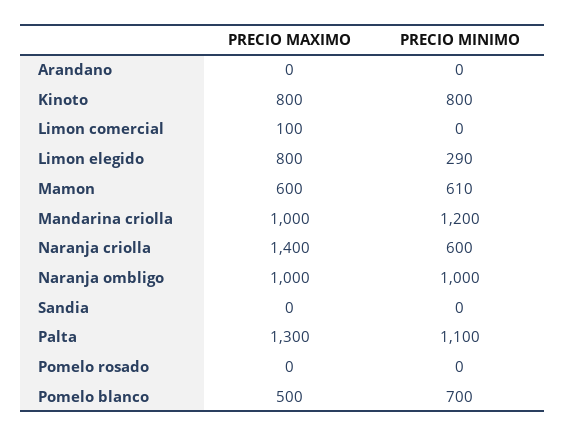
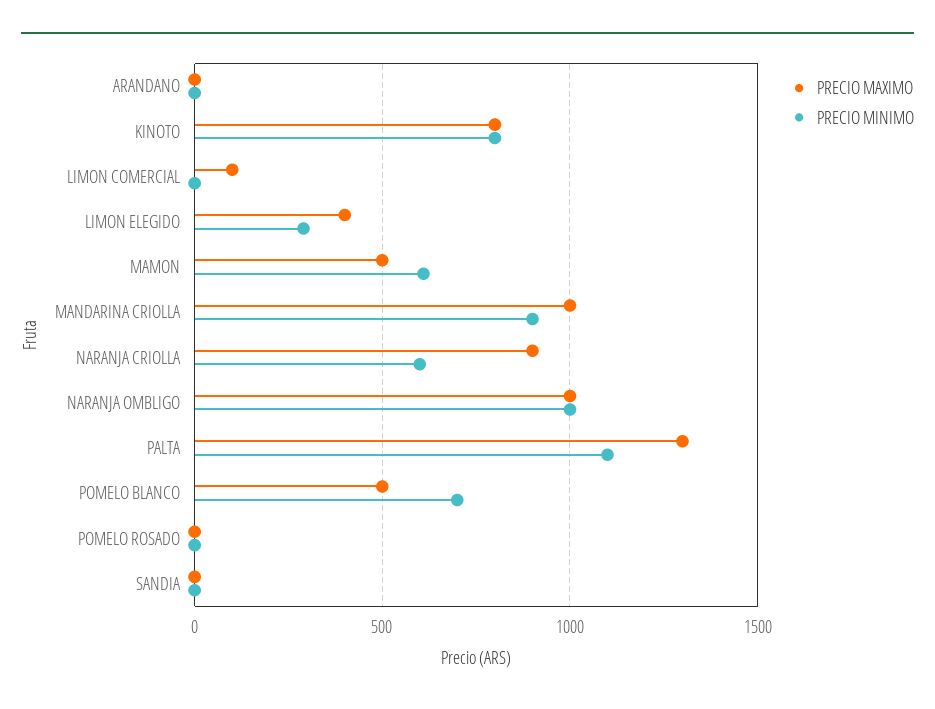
PRECIO MAXIMO, Limon elegido: 800 -> 400
PRECIO MAXIMO, Mamon: 600 -> 500
PRECIO MINIMO, Mandarina criolla: 1200 -> 900
PRECIO MAXIMO, Naranja criolla: 1400 -> 900

